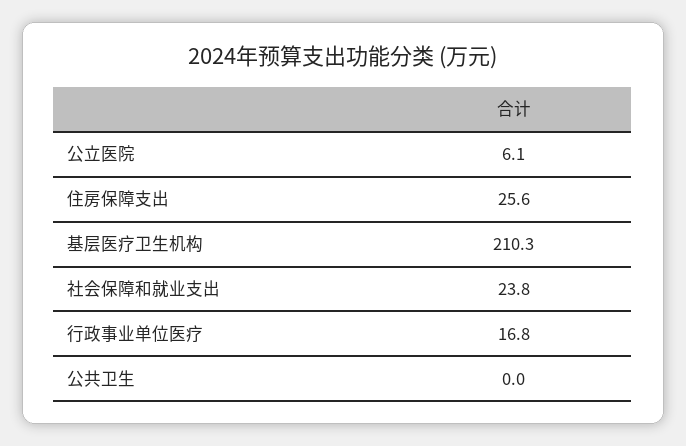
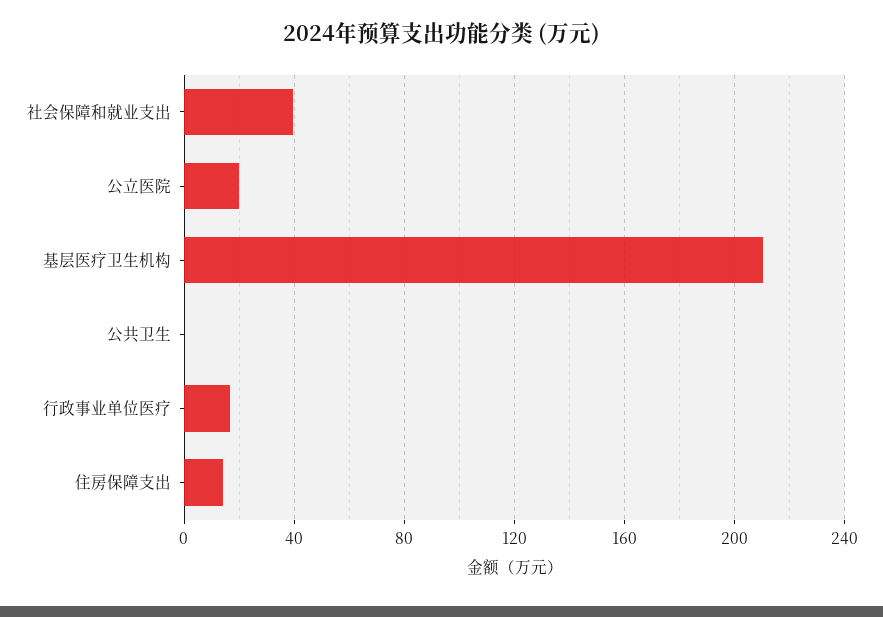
公立医院: 6.1 -> 20
住房保障支出: 25.6 -> 15
社会保障和就业支出: 23.8 -> 40

